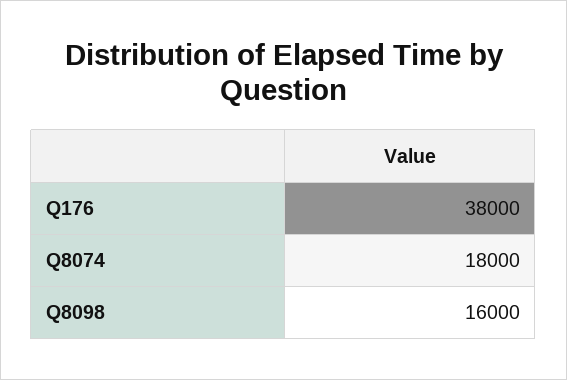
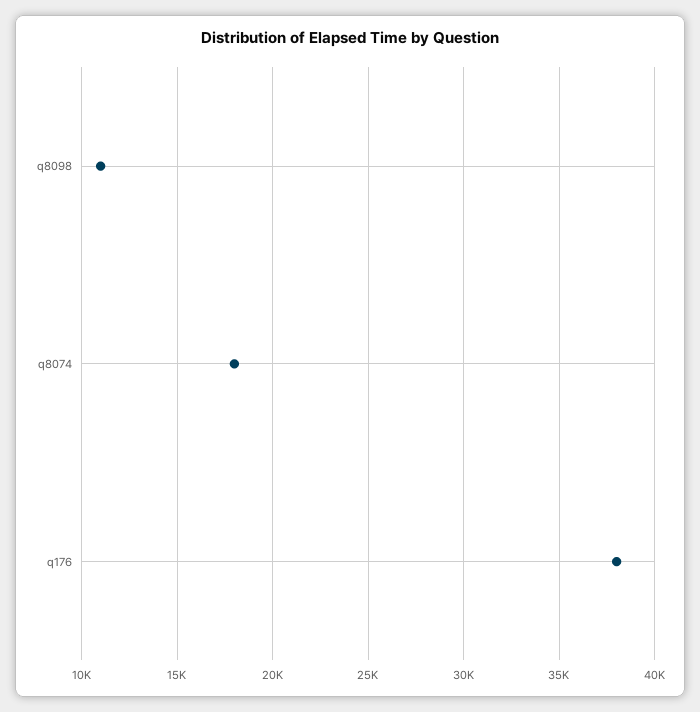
Q8098: 16000 -> 11000

